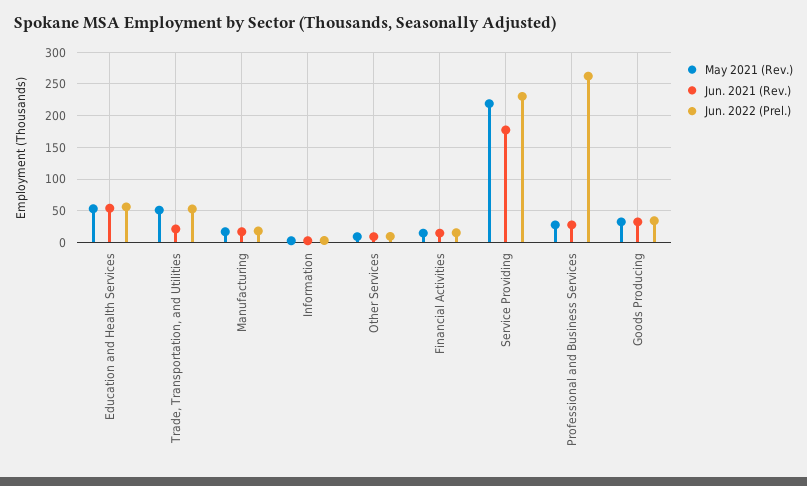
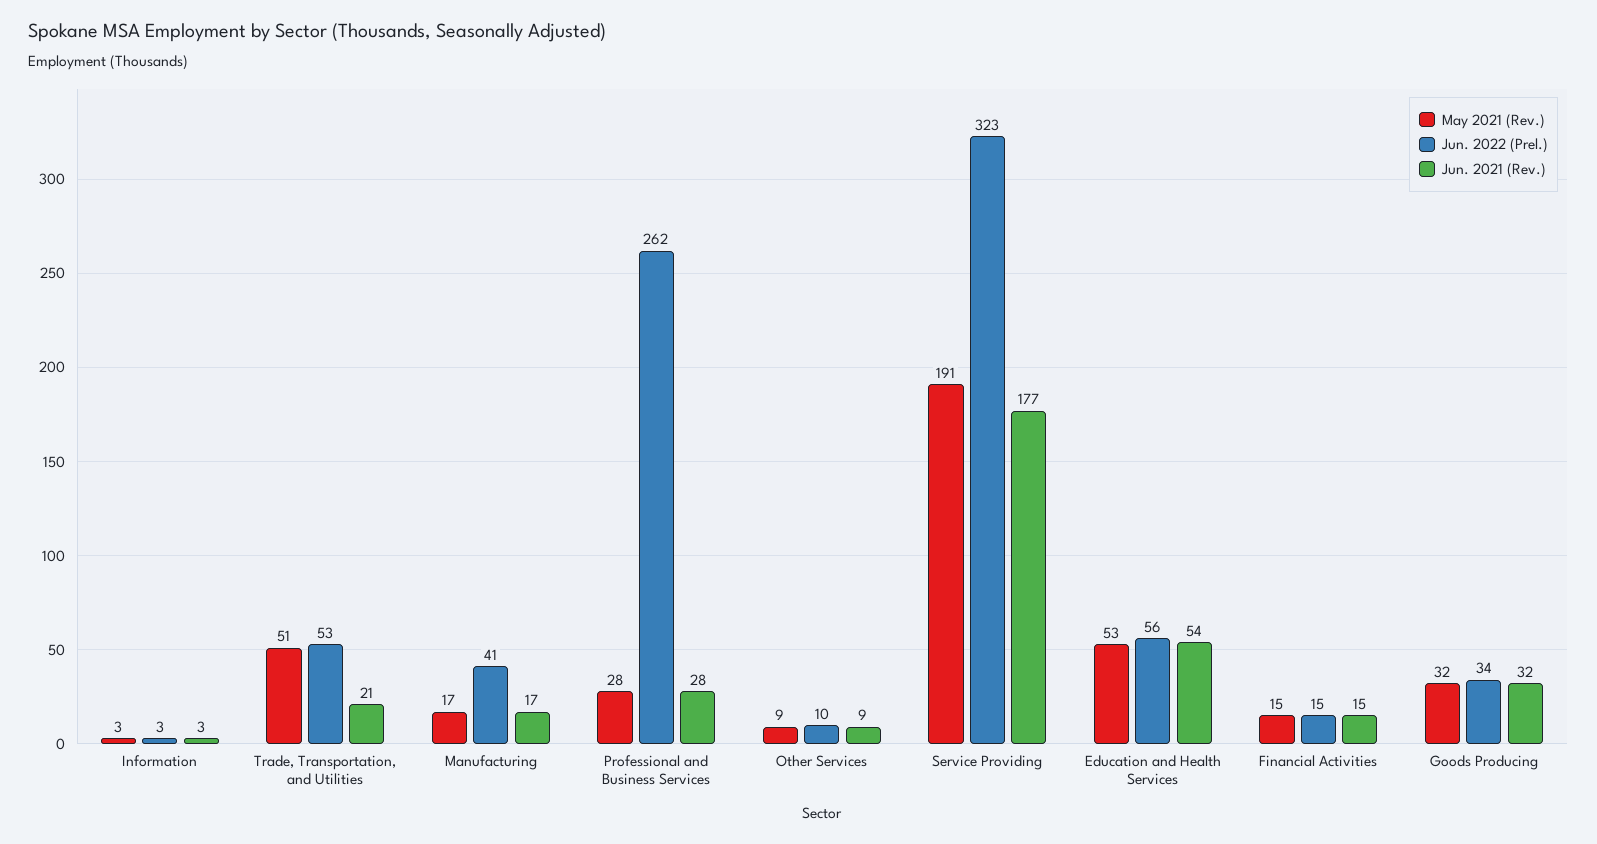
Jun. 2022 (Prel.), Manufacturing: 20 -> 41
May 2021 (Rev.), Service Providing: 220 -> 191
Jun. 2022 (Prel.), Service Providing: 230 -> 323

